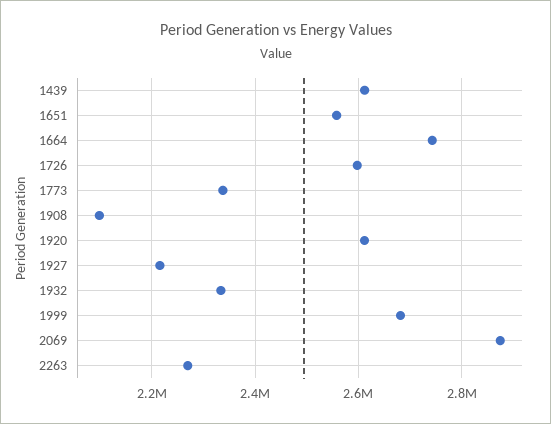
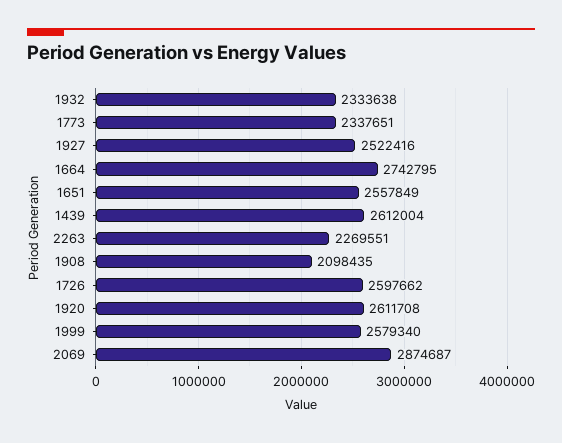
1927: 2220000 -> 2522416
1999: 2680000 -> 2579340

